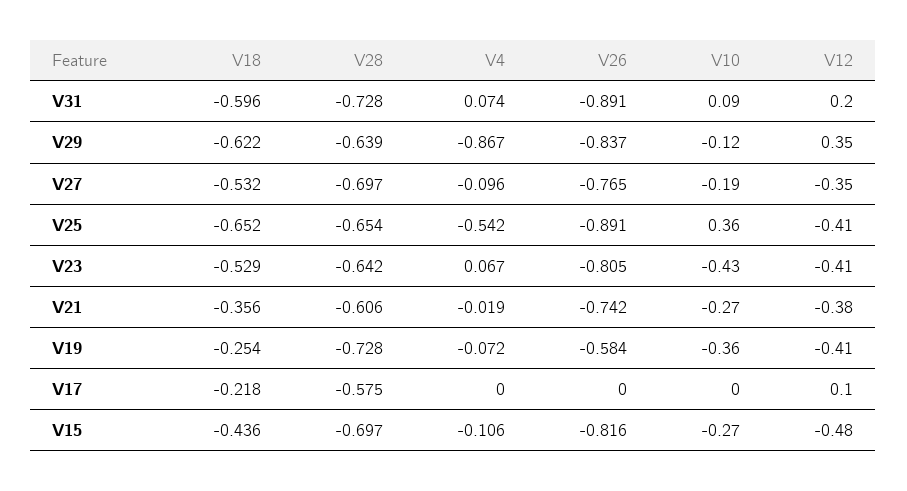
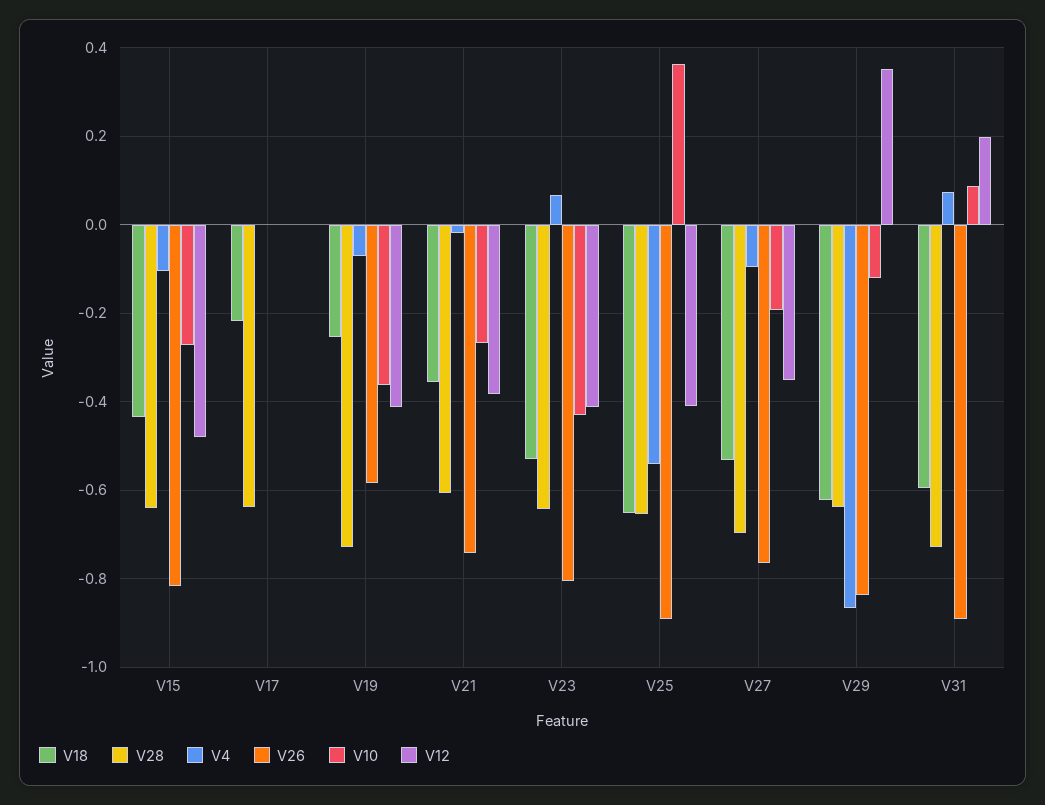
V28, V17: -0.575 -> -0.64
V12, V17: 0.1 -> 0
V28, V15: -0.697 -> -0.64

